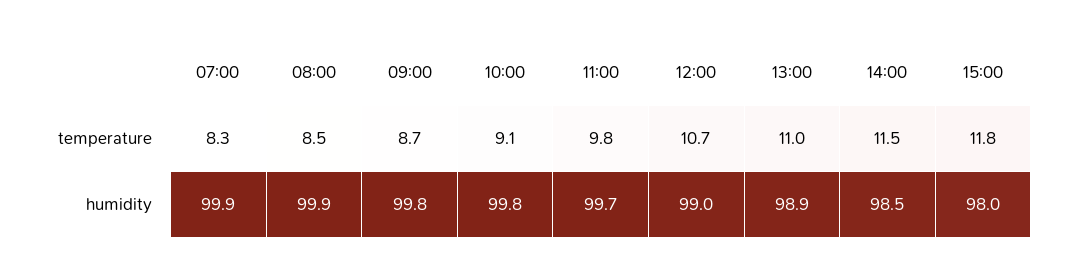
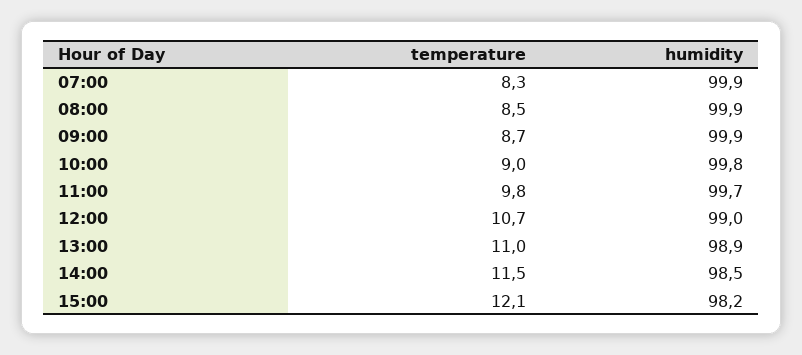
10:00, temperature: 9.1 -> 9
15:00, temperature: 11.8 -> 12.1
09:00, humidity: 99.8 -> 99.9
15:00, humidity: 98 -> 98.2

